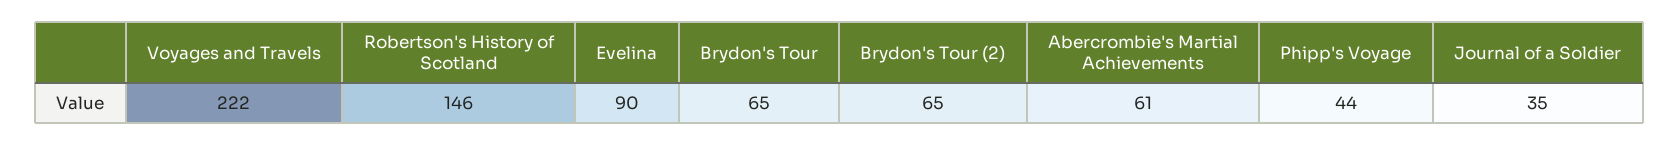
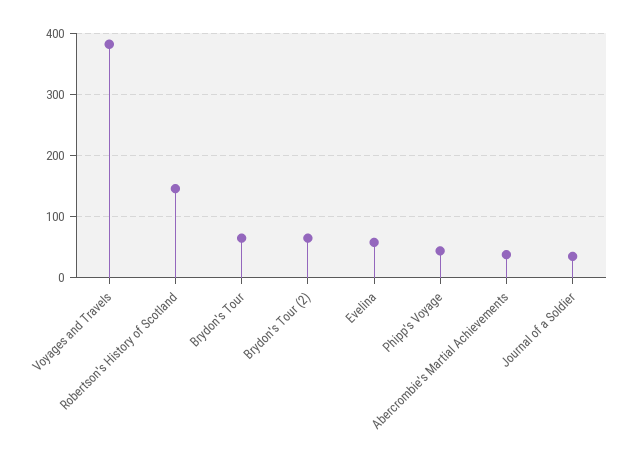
Voyages and Travels: 222 -> 380
Evelina: 90 -> 60
Abercrombie's Martial Achievements: 61 -> 40

